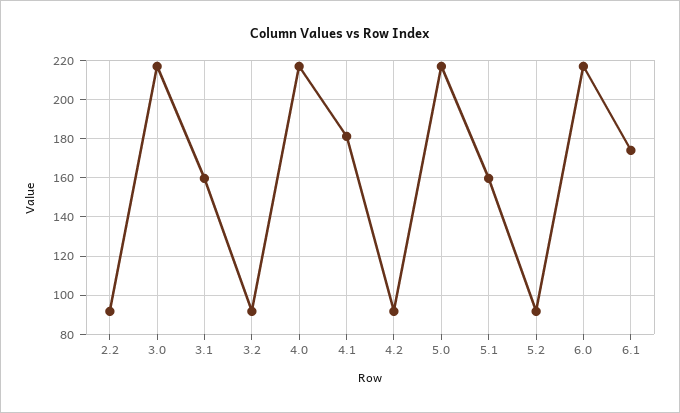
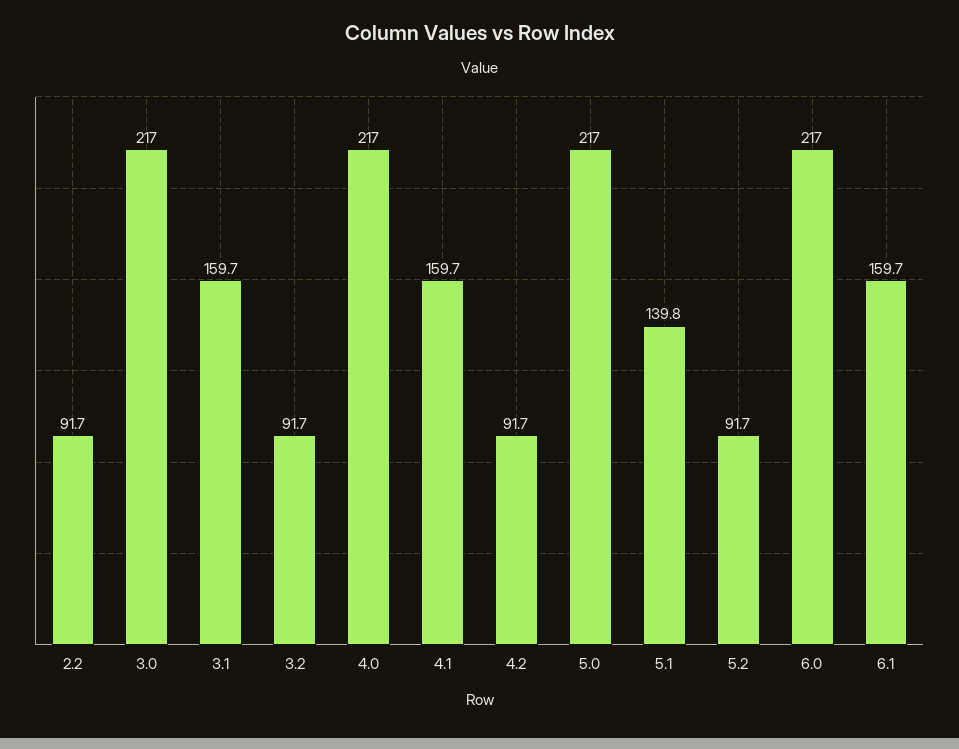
4.1: 180 -> 159.7
5.1: 160 -> 139.8
6.1: 175 -> 159.7

